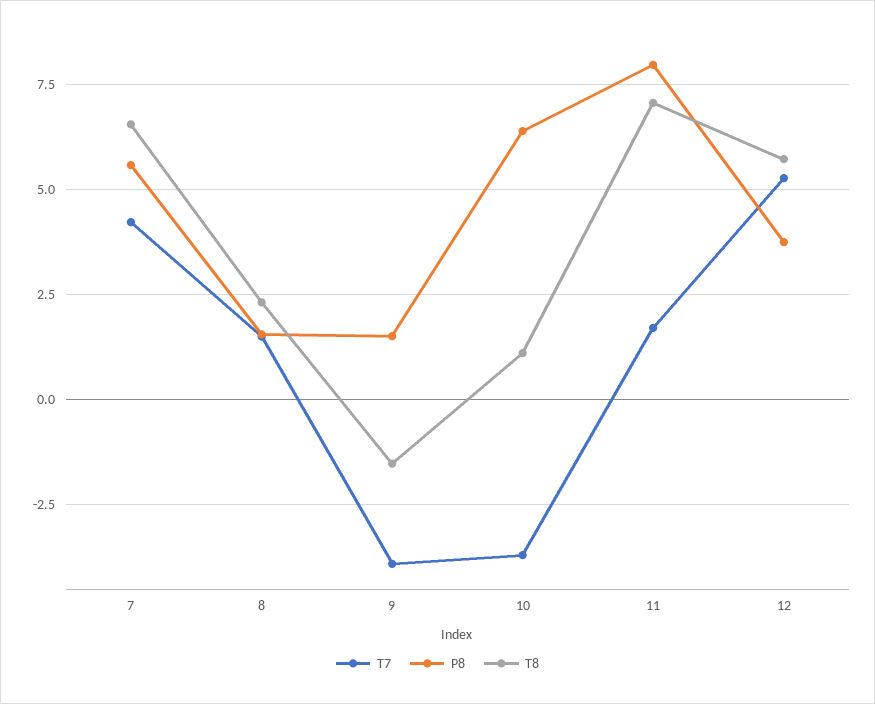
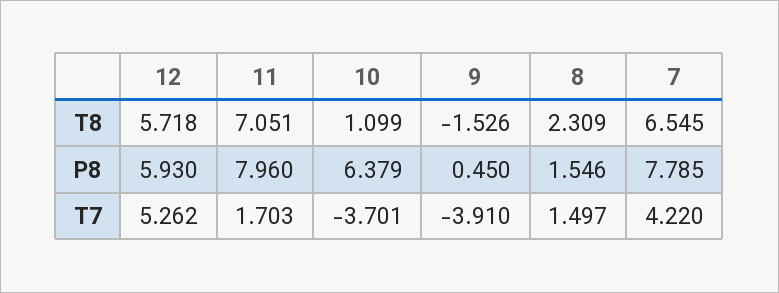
P8, 7: 5.5 -> 7.785
P8, 9: 1.5 -> 0.45
P8, 12: 3.75 -> 5.93

